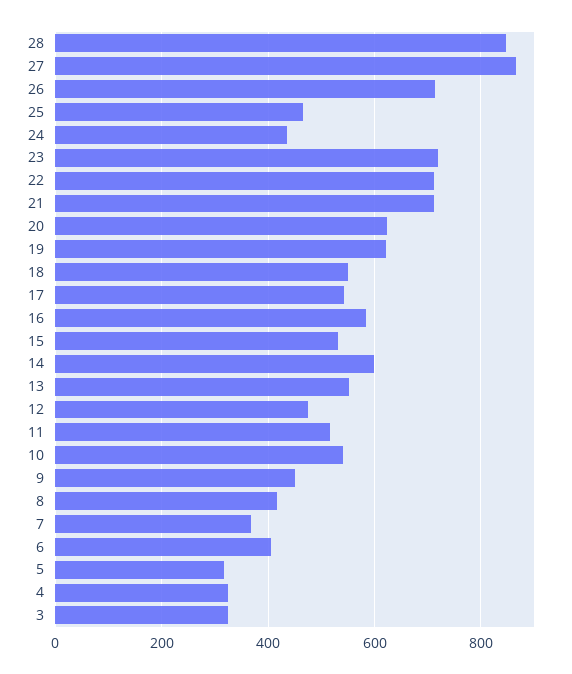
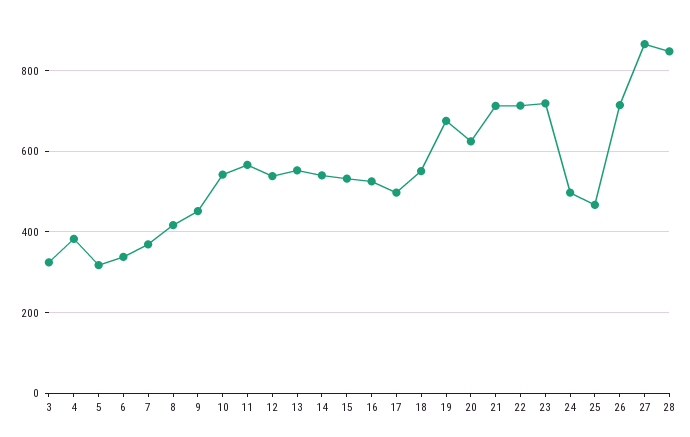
24: 440 -> 500
19: 620 -> 680
17: 540 -> 500
16: 580 -> 520
14: 600 -> 540
12: 480 -> 540
11: 520 -> 560
6: 400 -> 340
4: 320 -> 380

